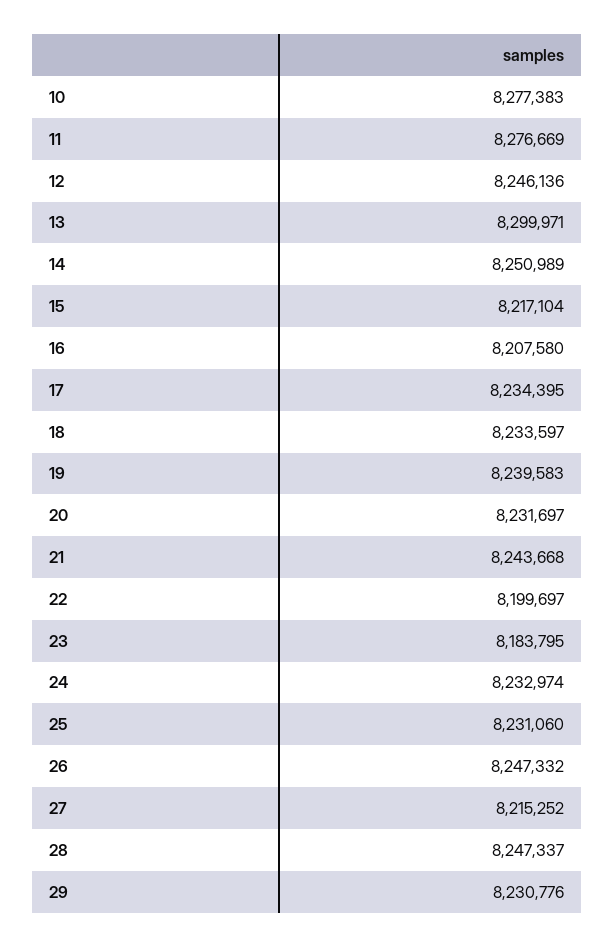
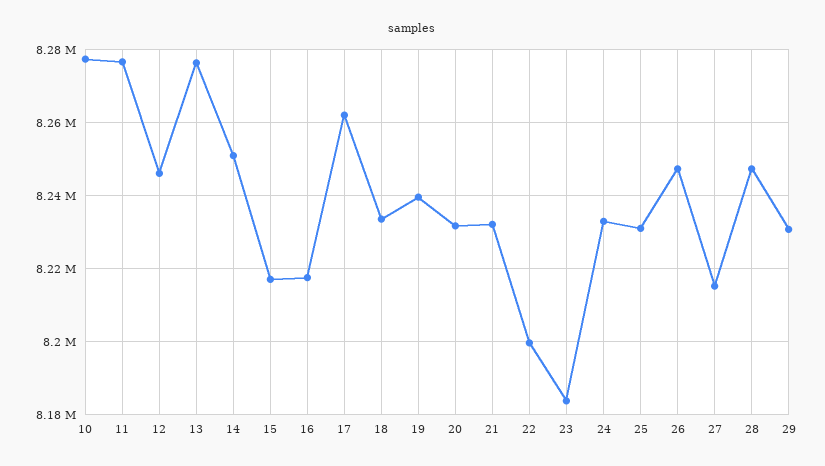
13: 8299971 -> 8276000
16: 8207580 -> 8218000
17: 8234395 -> 8262000
21: 8243668 -> 8232000

